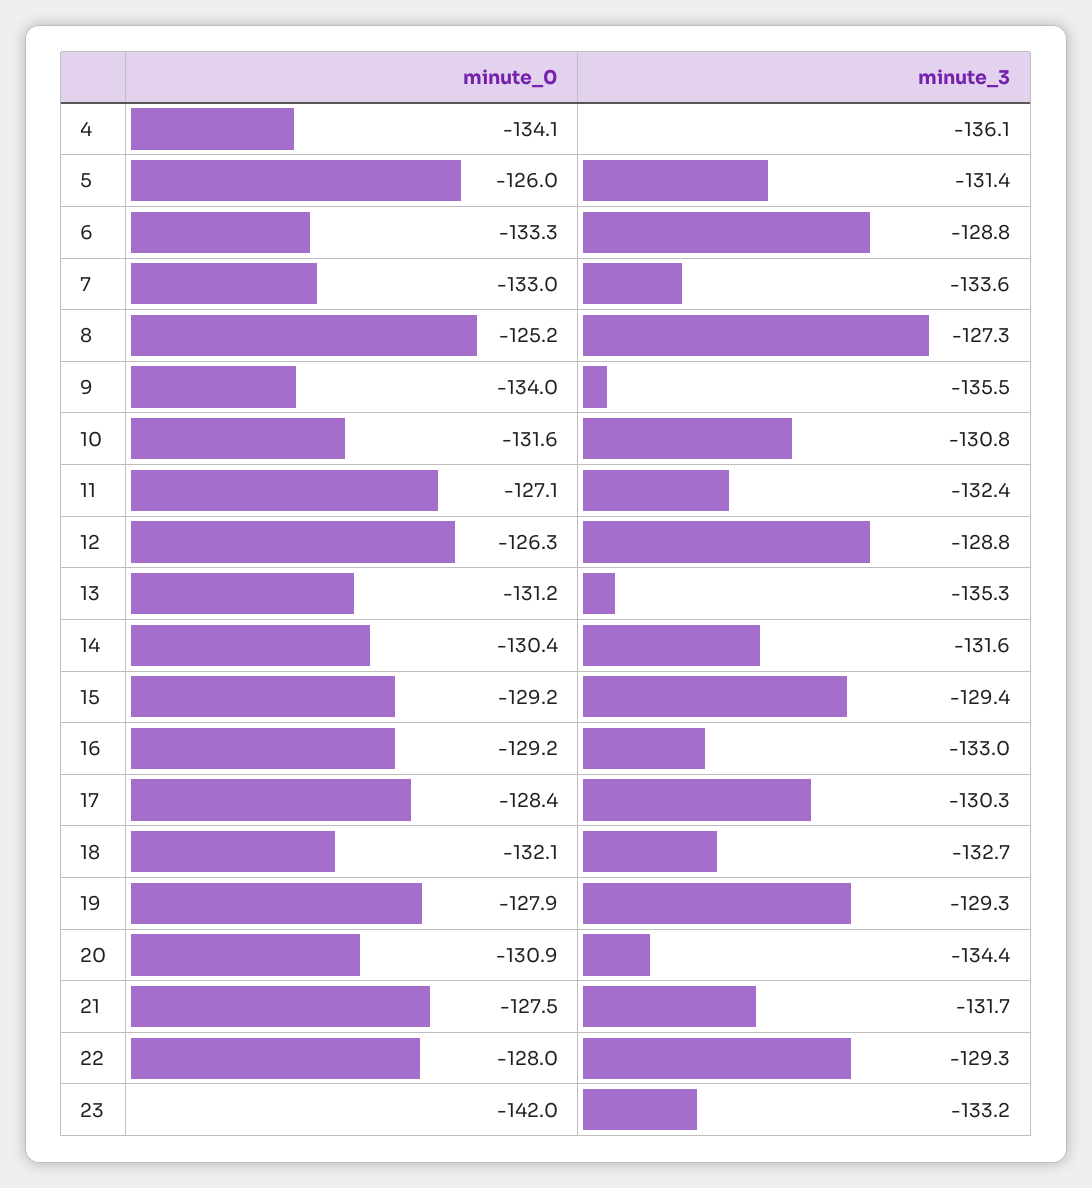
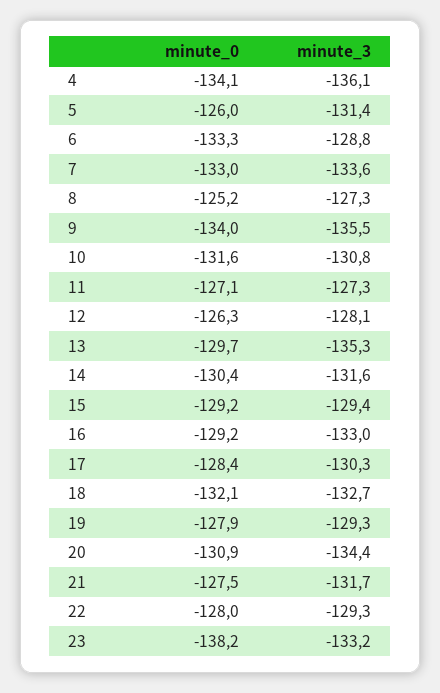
minute_3, 11: -132.4 -> -127.3
minute_3, 12: -128.8 -> -128.1
minute_0, 13: -131.2 -> -129.7
minute_0, 23: -142 -> -138.2

